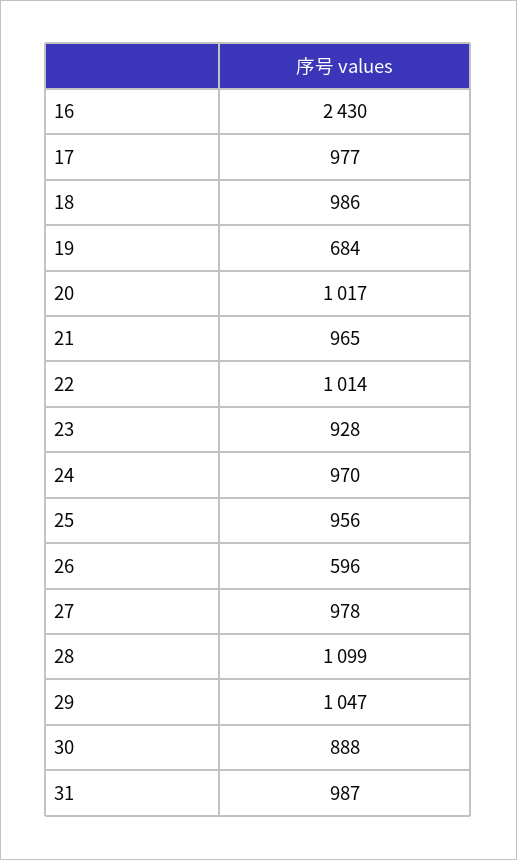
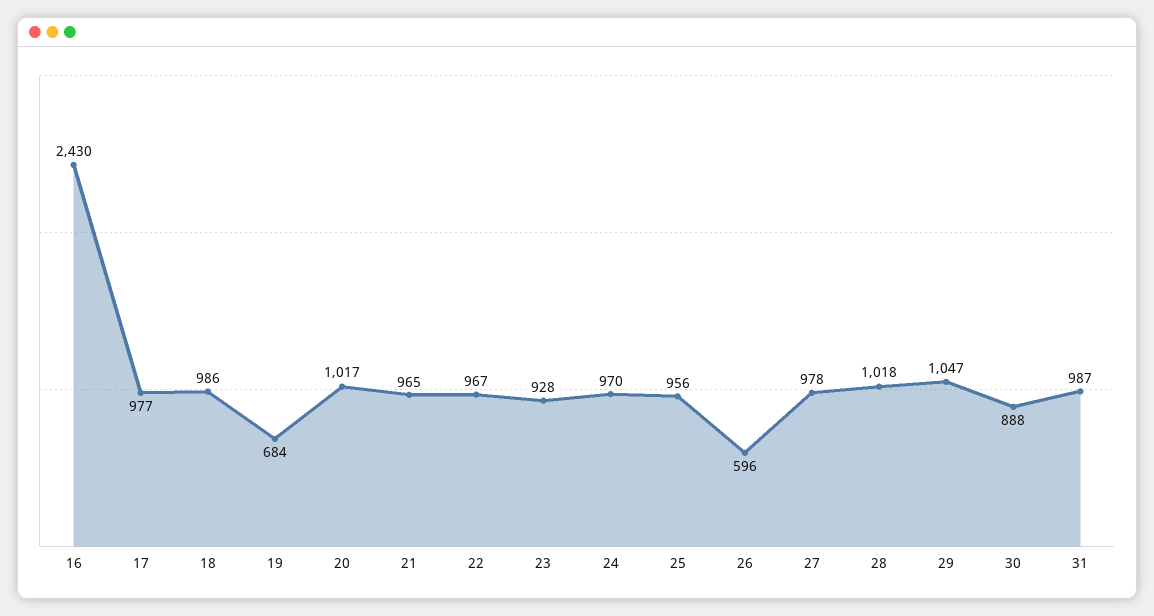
22: 1014 -> 967
28: 1099 -> 1018

